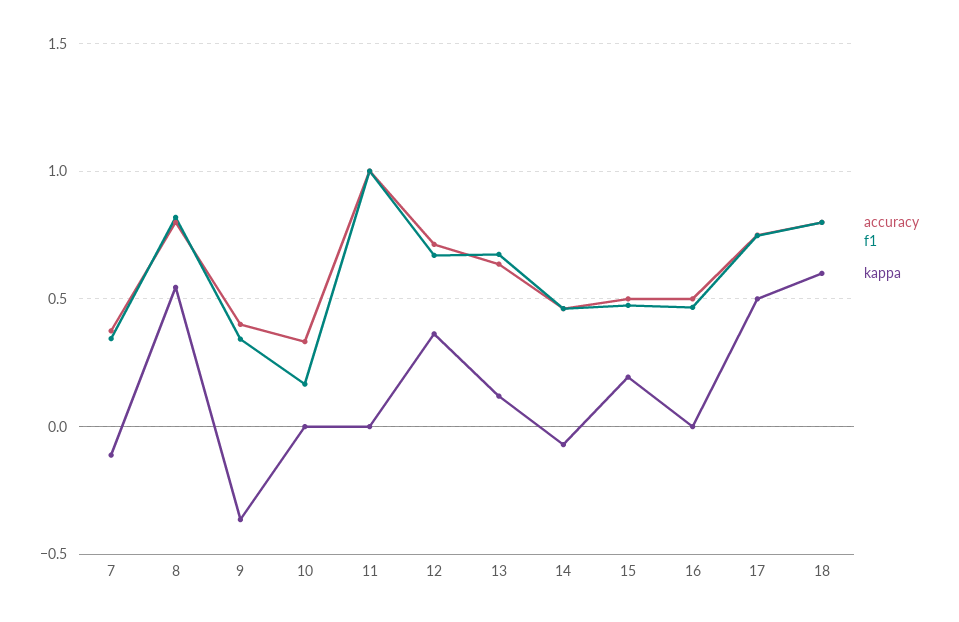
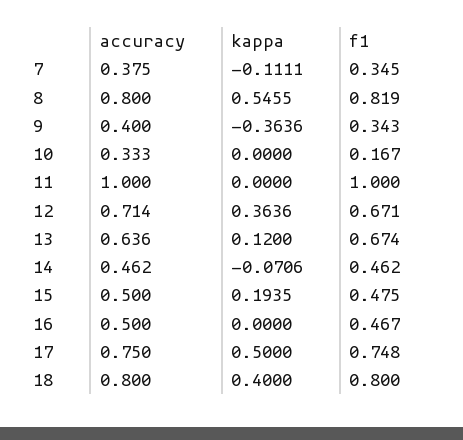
kappa, 18: 0.6 -> 0.4

